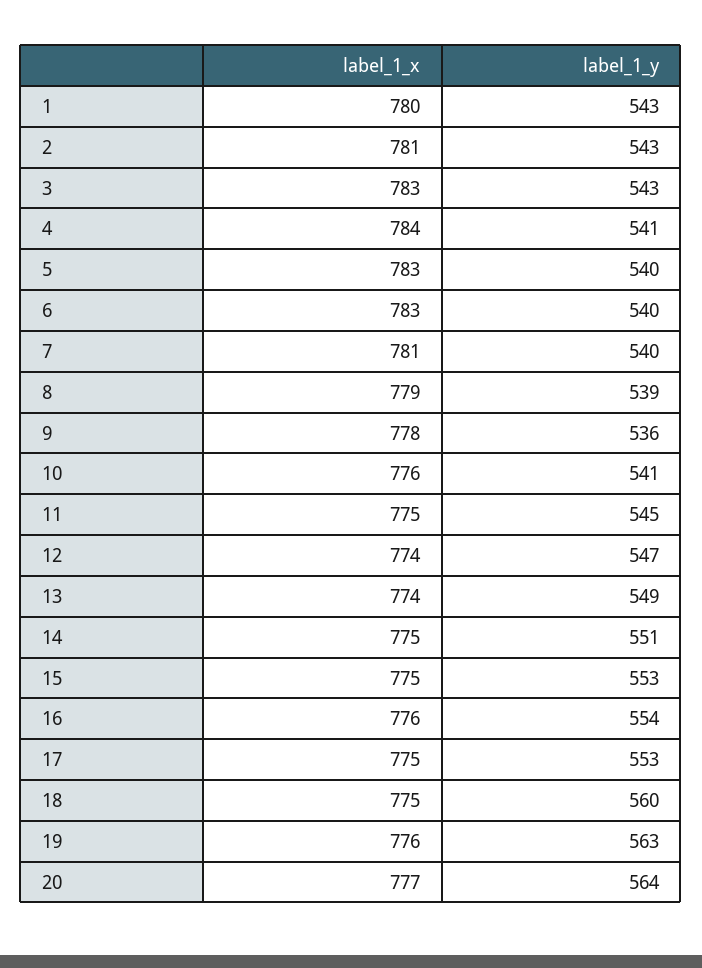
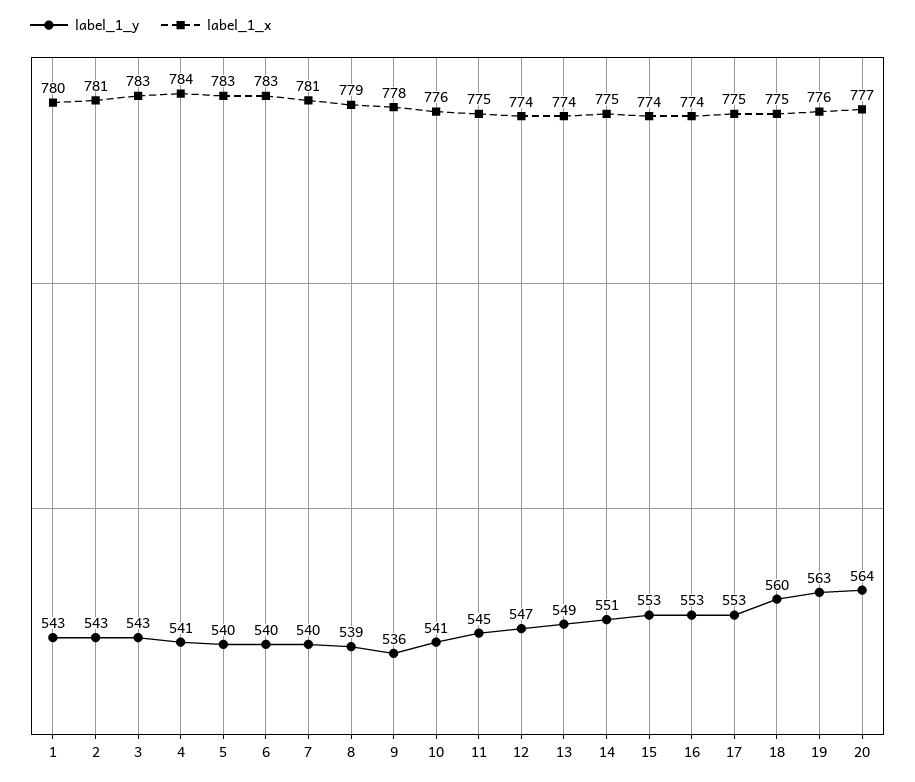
label_1_x, 15: 775 -> 774
label_1_x, 16: 776 -> 774
label_1_y, 16: 554 -> 553

